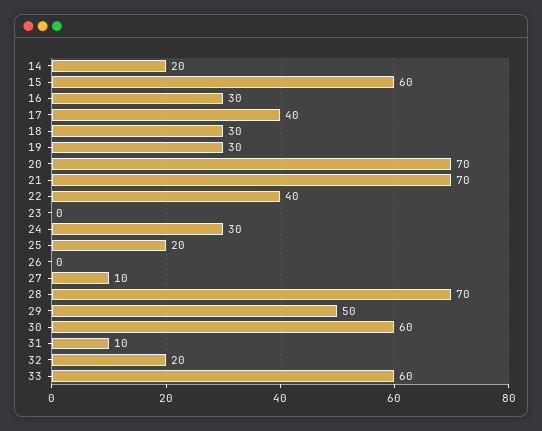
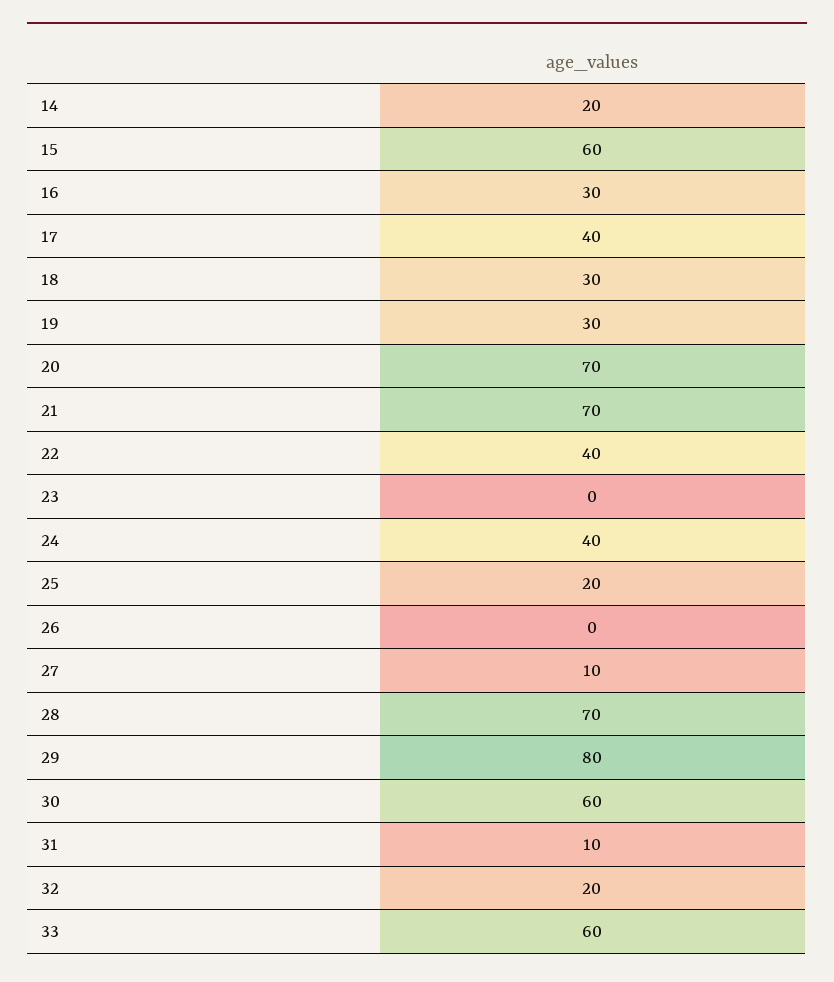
24: 30 -> 40
29: 50 -> 80

